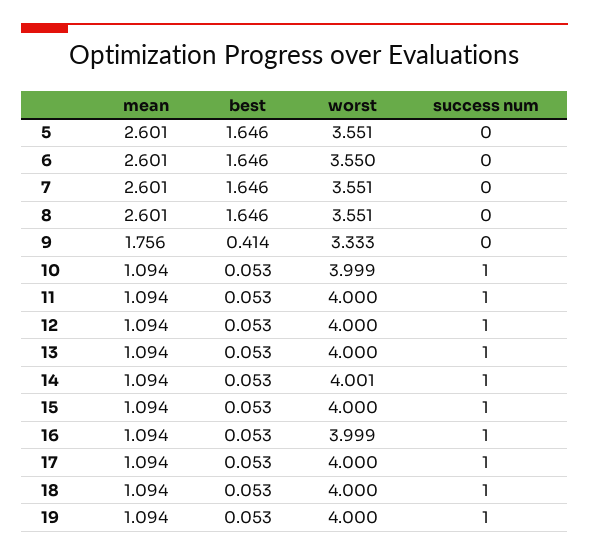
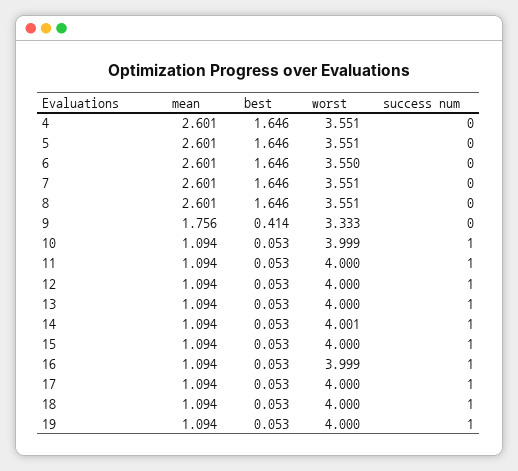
mean, 4: none -> 2.601
best, 4: none -> 1.646
worst, 4: none -> 3.551
success num, 4: none -> 0

